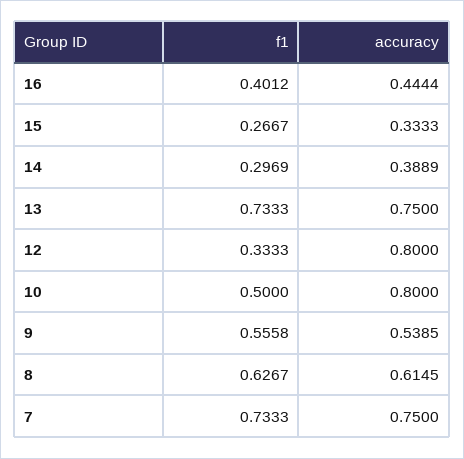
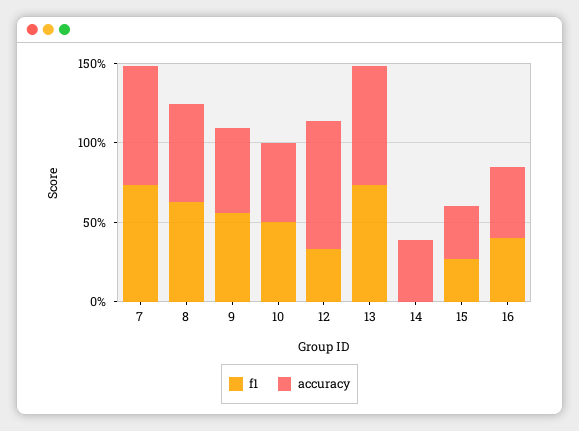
f1, 14: 0.2969 -> 0
accuracy, 10: 0.8 -> 0.5

